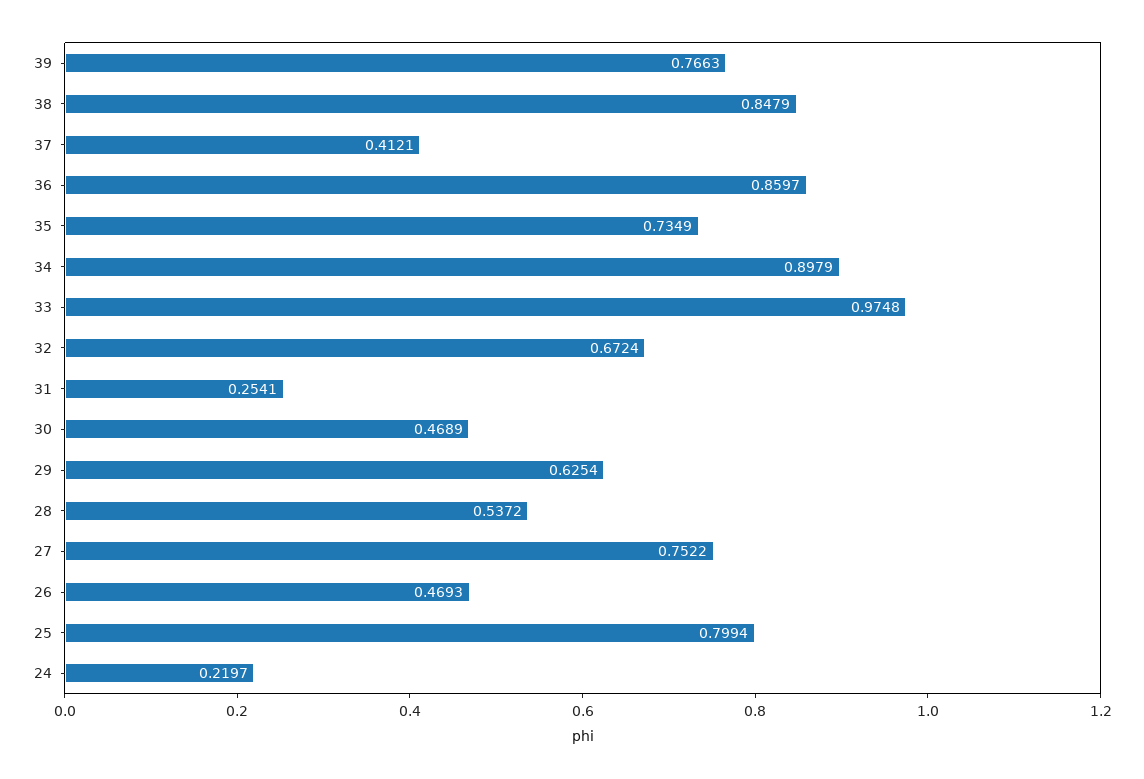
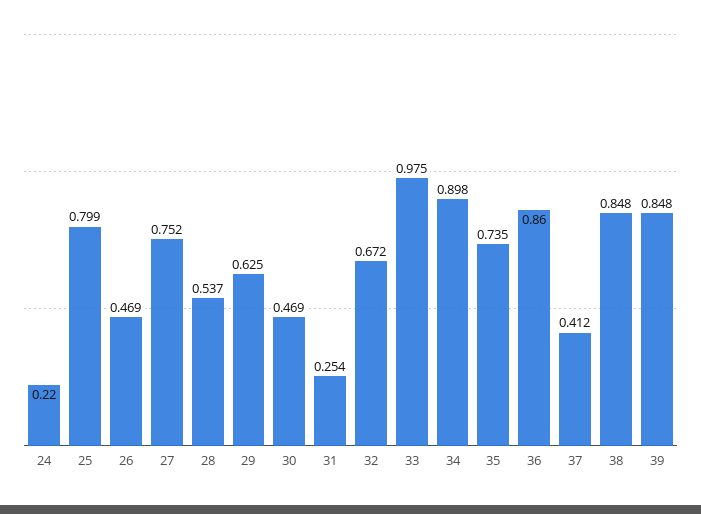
39: 0.7663 -> 0.848

